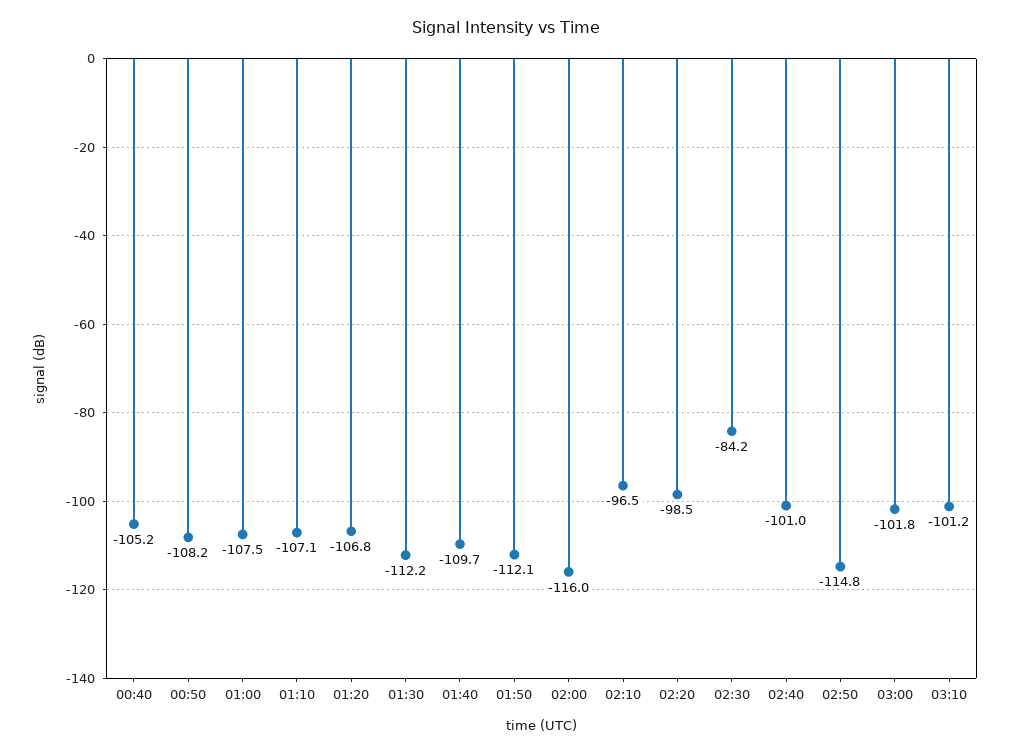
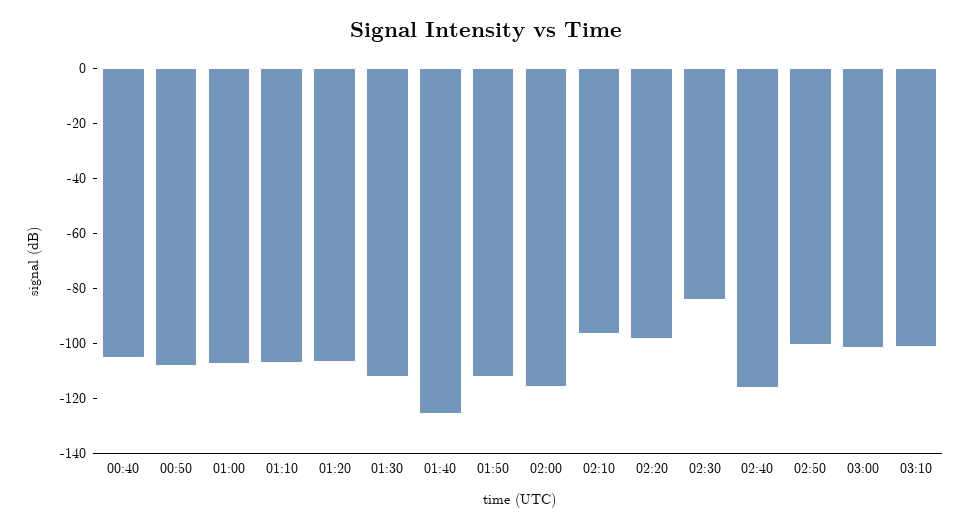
01:40: -109.7 -> -125
02:40: -101 -> -115
02:50: -114.8 -> -100

